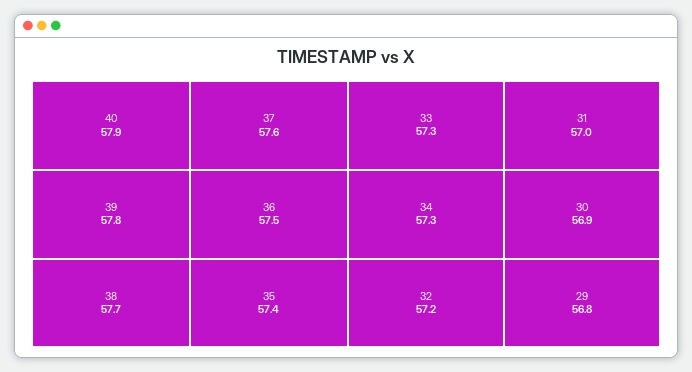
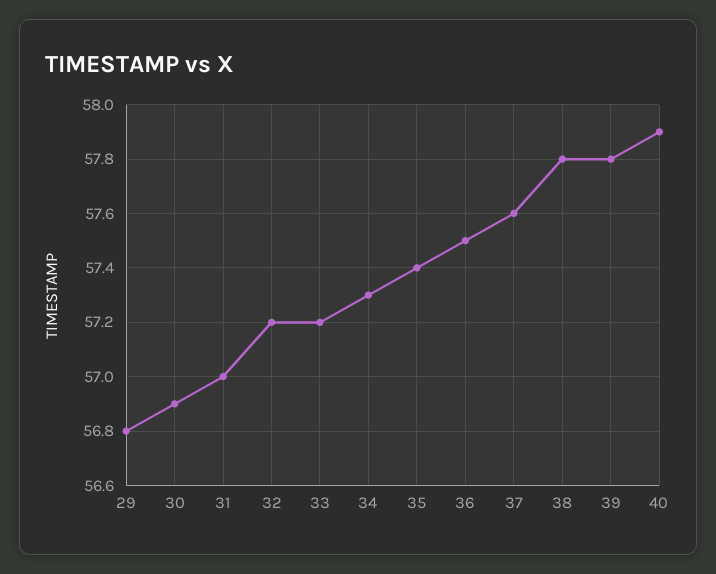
38: 57.7 -> 57.8
33: 57.3 -> 57.2

